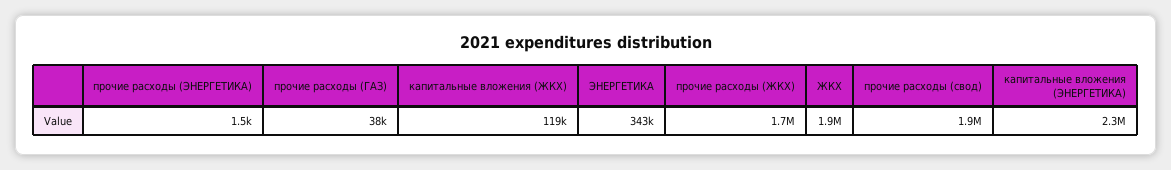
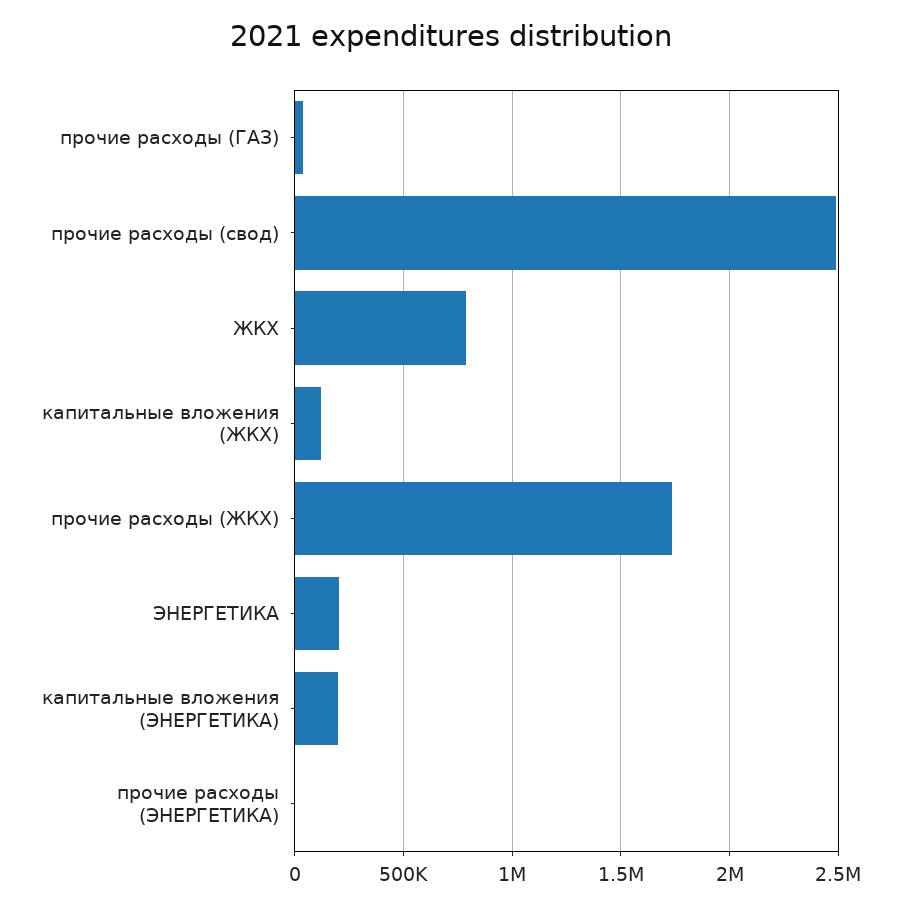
ЭНЕРГЕТИКА: 343000 -> 200000
ЖКХ: 1900000 -> 800000
прочие расходы (свод): 1900000 -> 2500000
капитальные вложения (ЭНЕРГЕТИКА): 2300000 -> 200000

